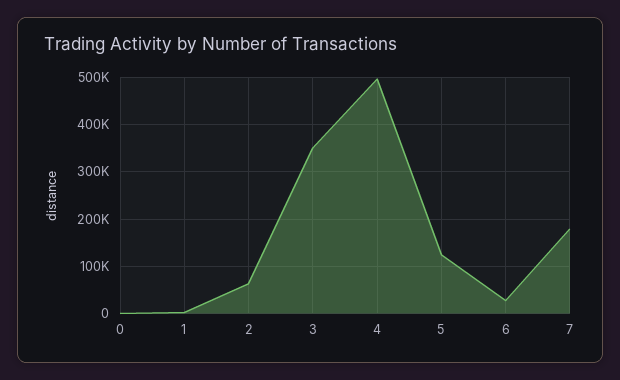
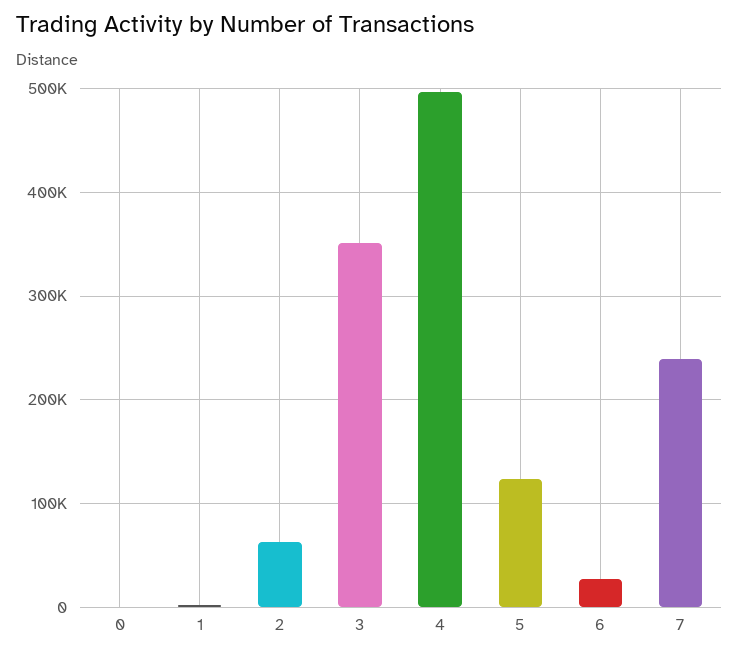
7: 180000 -> 240000

